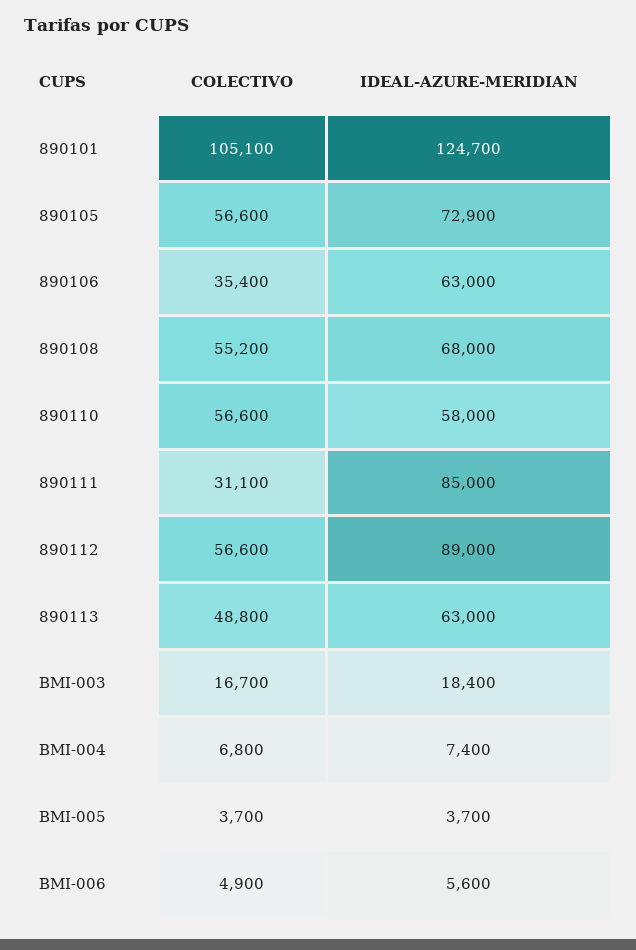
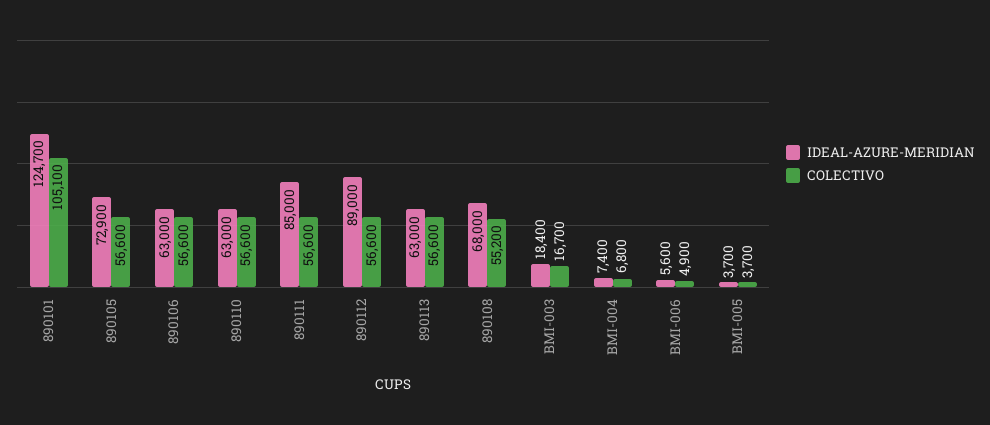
COLECTIVO, 890106: 35400 -> 56600
IDEAL-AZURE-MERIDIAN, 890110: 58000 -> 63000
COLECTIVO, 890111: 31100 -> 56600
COLECTIVO, 890113: 48800 -> 56600

